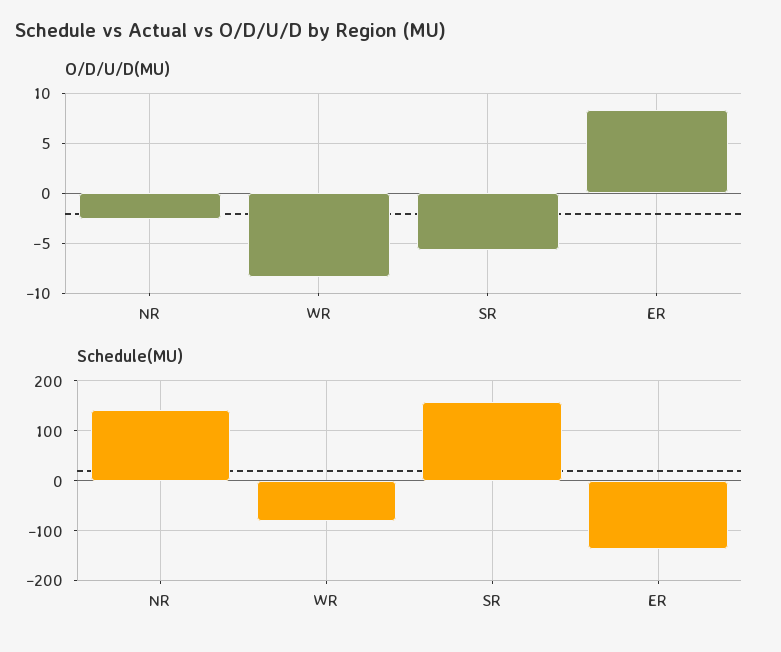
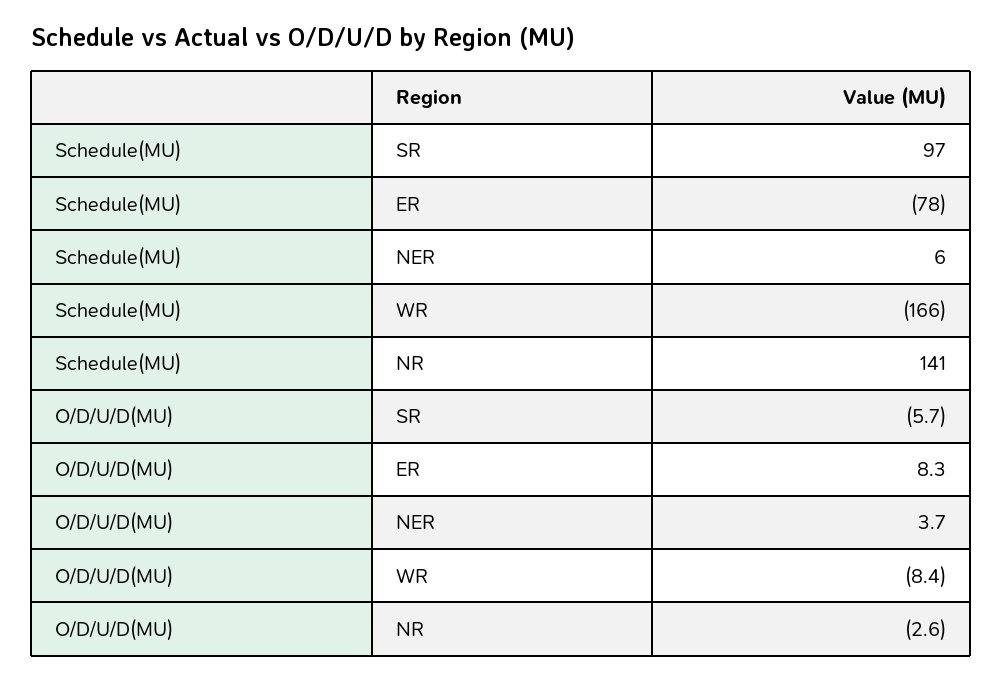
Schedule(MU), WR: -80 -> -166
Schedule(MU), SR: 160 -> 97
Schedule(MU), ER: -140 -> -78
Schedule(MU), NER: none -> 6
O/D/U/D(MU), NER: none -> 3.7

